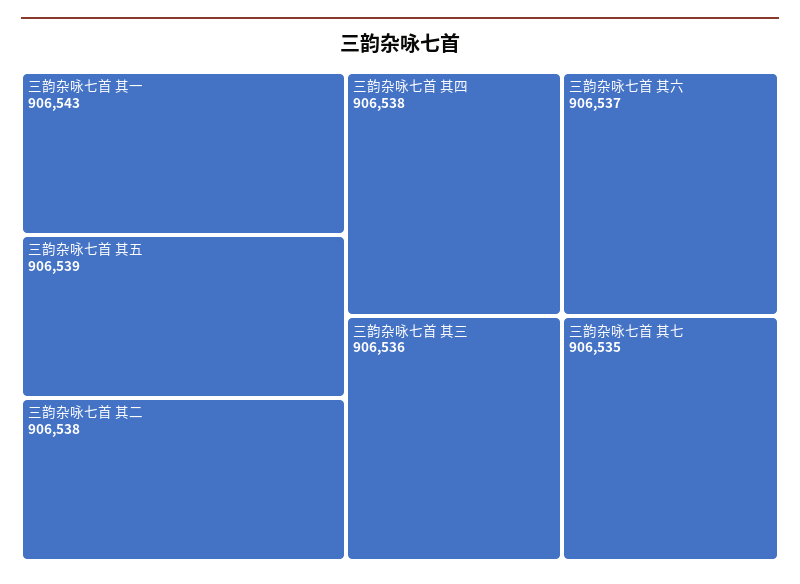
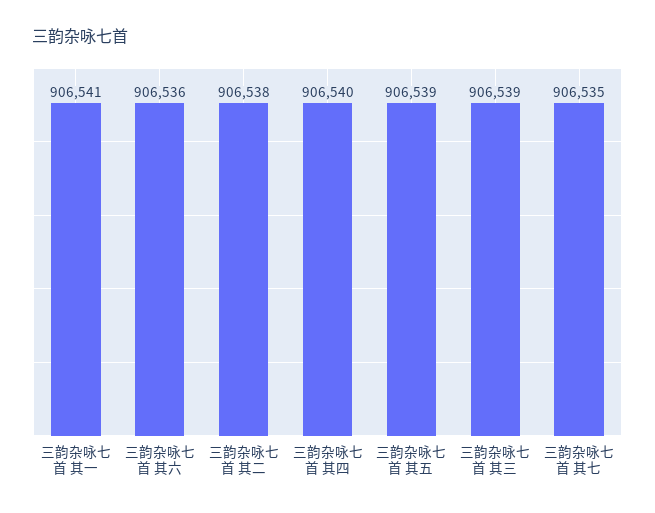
三韵杂咏七首 其一: 906543 -> 906541
三韵杂咏七首 其四: 906538 -> 906540
三韵杂咏七首 其六: 906537 -> 906536
三韵杂咏七首 其三: 906536 -> 906539

